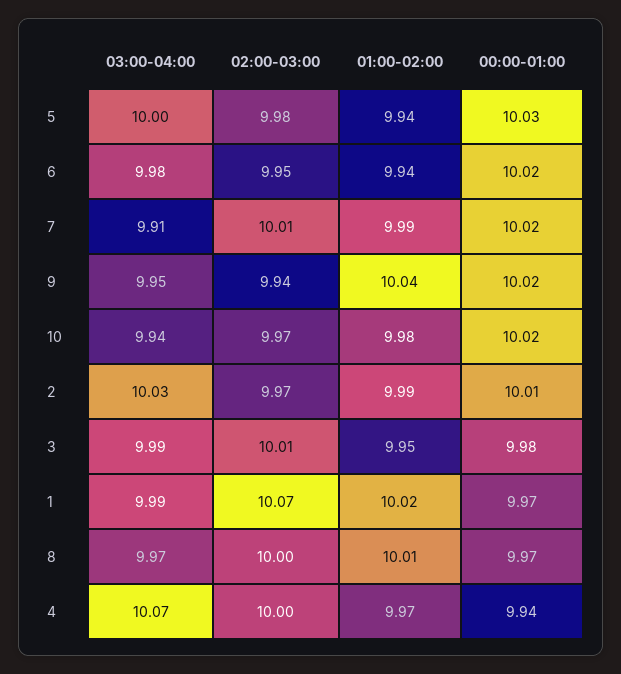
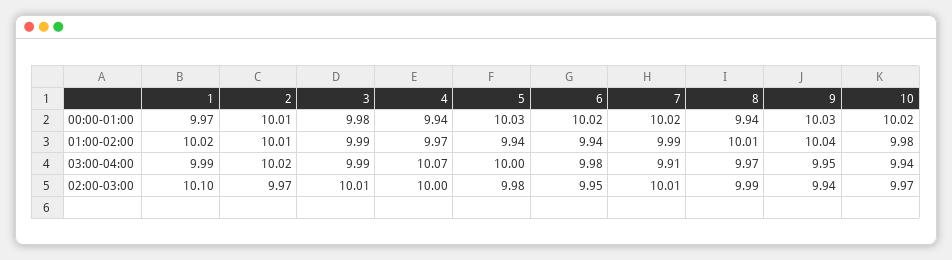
00:00-01:00, 9: 10.02 -> 10.03
03:00-04:00, 2: 10.03 -> 10.02
01:00-02:00, 2: 9.99 -> 10.01
01:00-02:00, 3: 9.95 -> 9.99
02:00-03:00, 1: 10.07 -> 10.1
02:00-03:00, 8: 10 -> 9.99
00:00-01:00, 8: 9.97 -> 9.94

